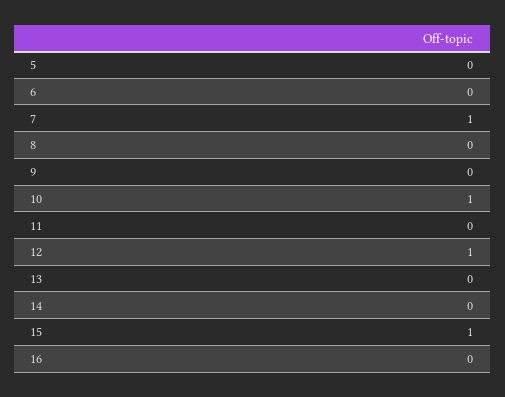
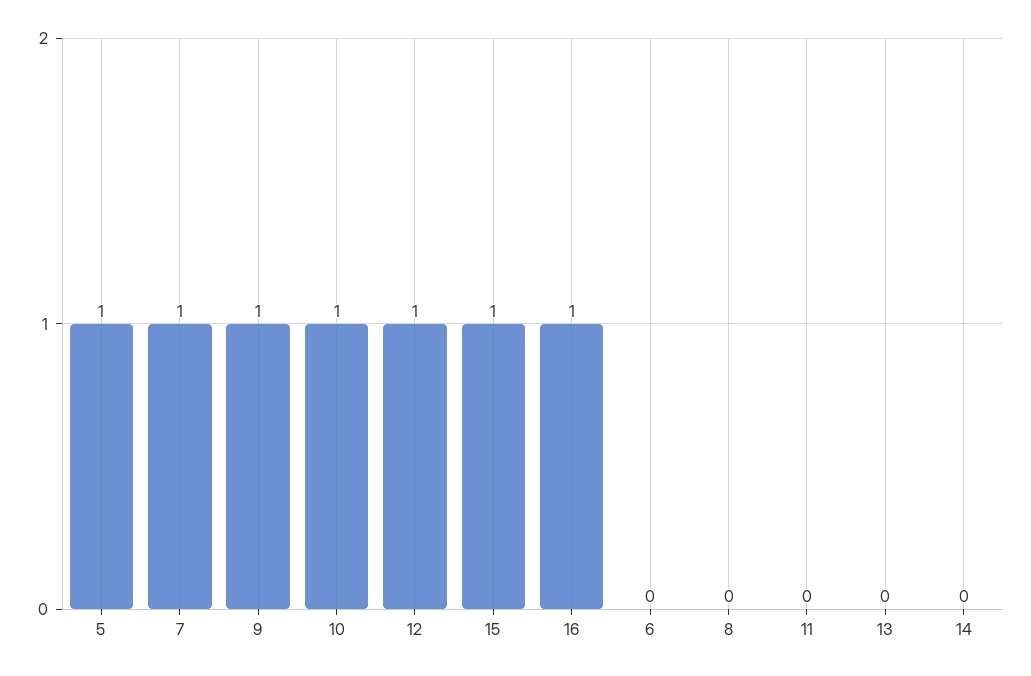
5: 0 -> 1
9: 0 -> 1
16: 0 -> 1

